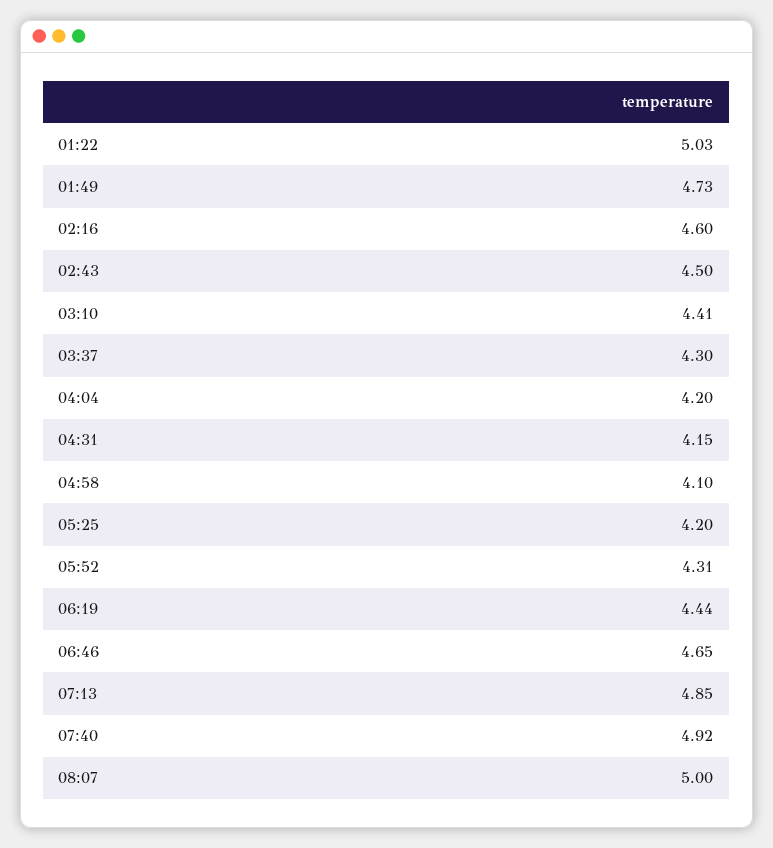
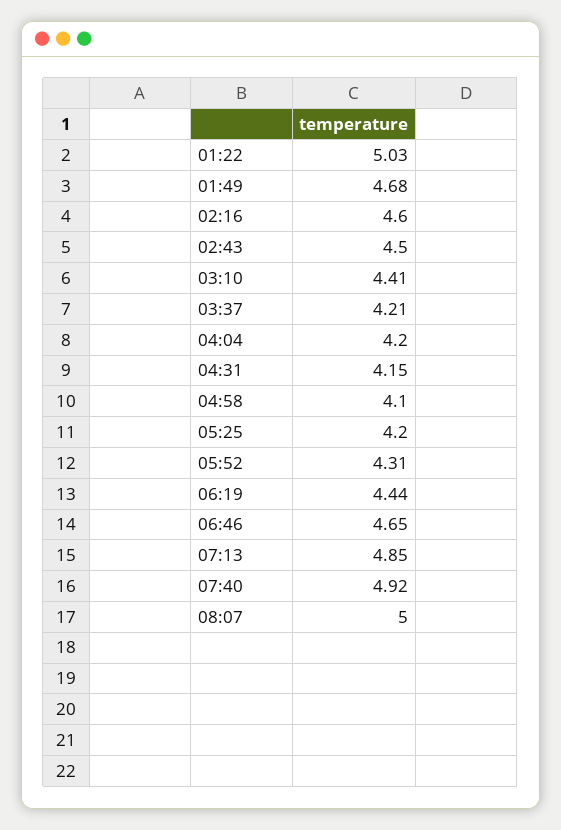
01:49: 4.73 -> 4.68
03:37: 4.3 -> 4.21

